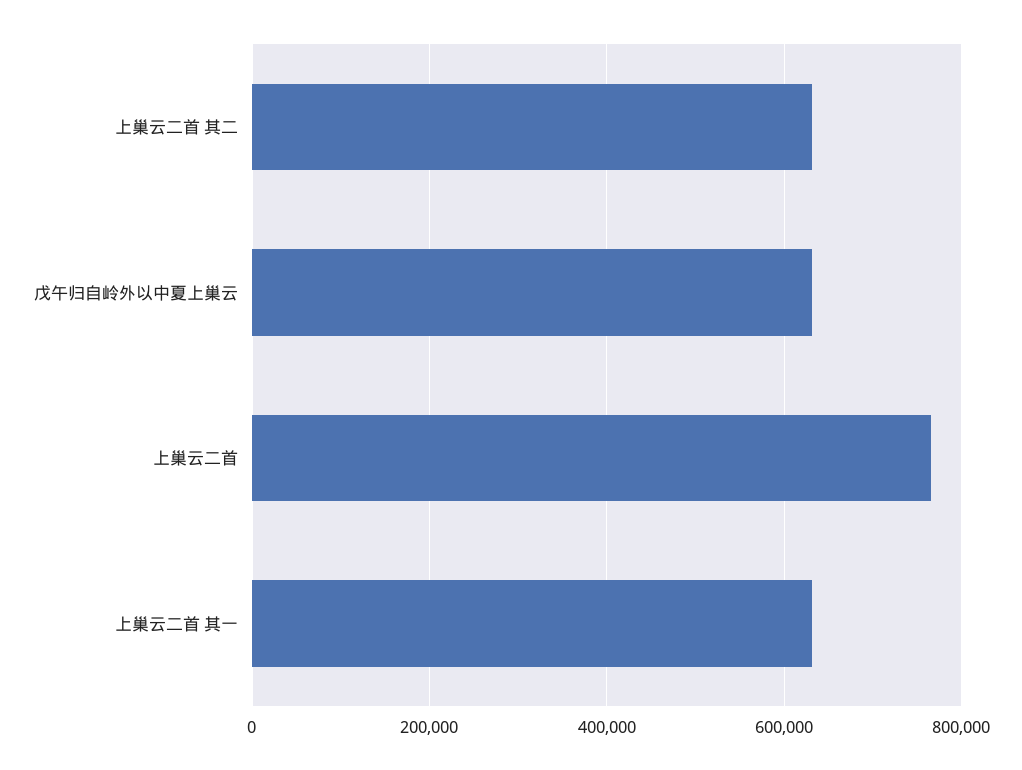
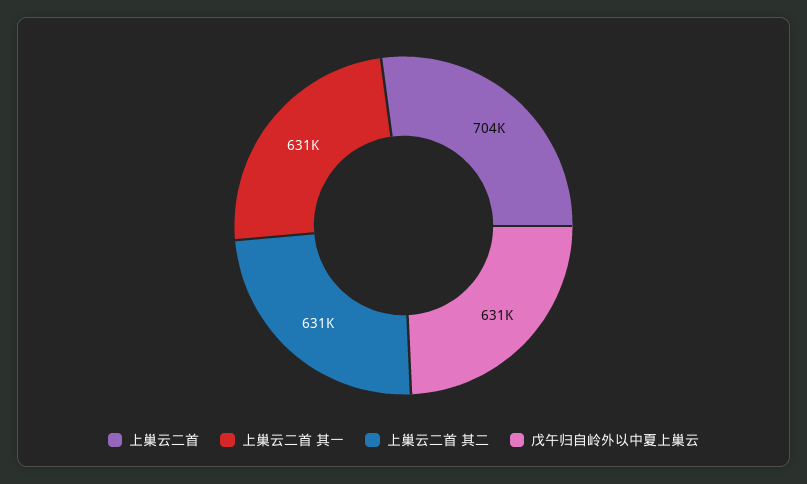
上巢云二首: 760000 -> 704000

